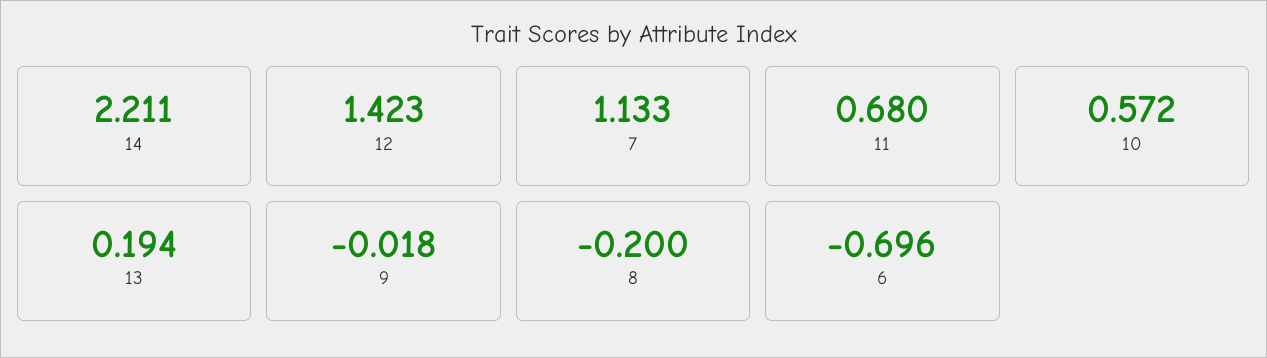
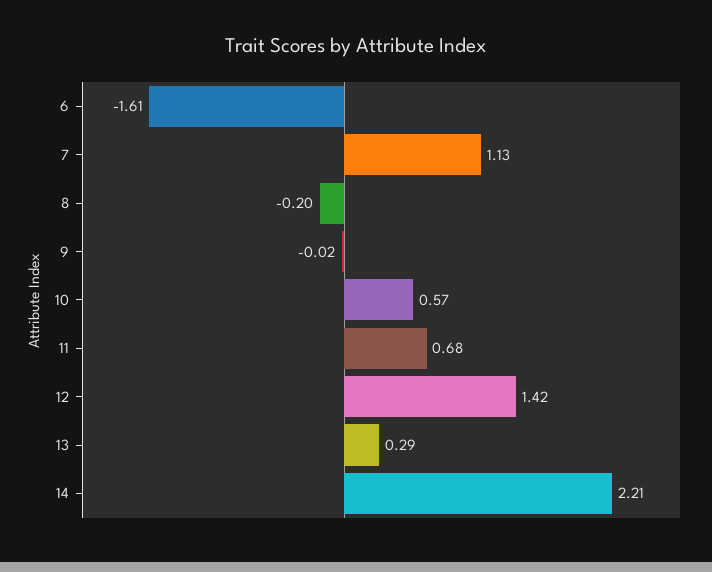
13: 0.194 -> 0.29
6: -0.696 -> -1.61

